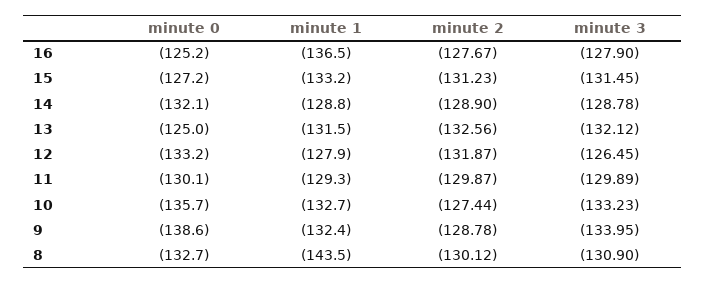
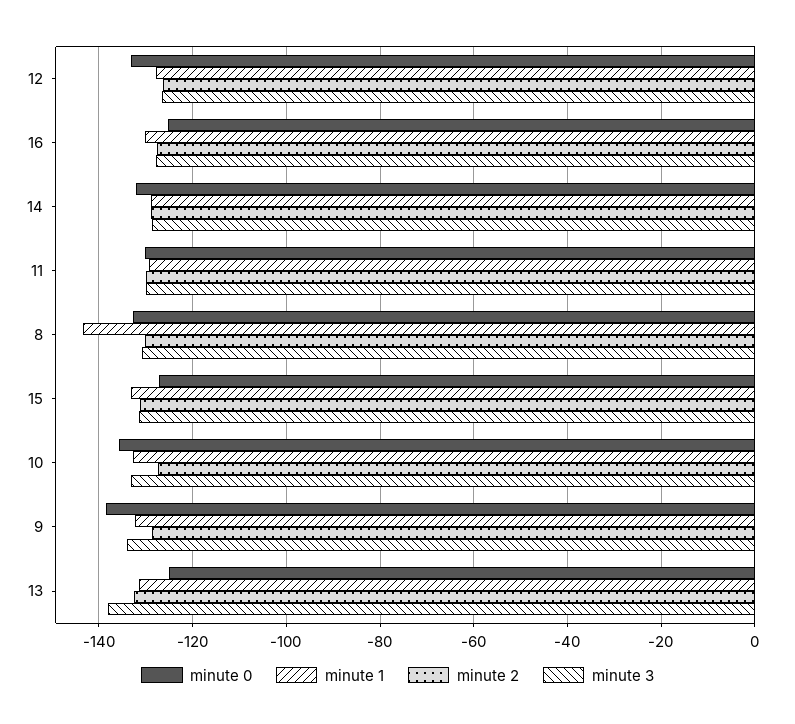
minute 1, 16: -136.5 -> -130
minute 3, 13: -132.12 -> -138
minute 2, 12: -131.87 -> -126

